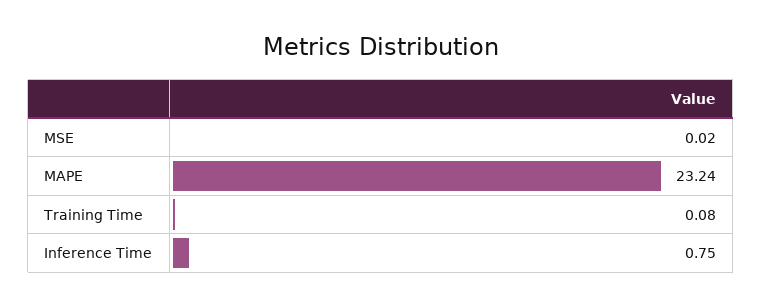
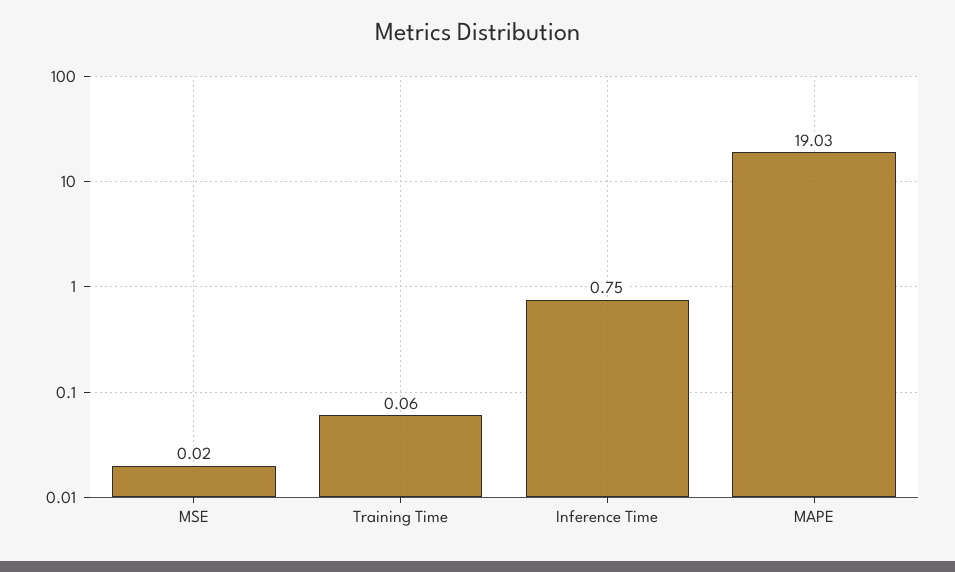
MAPE: 23.24 -> 19.03
Training Time: 0.08 -> 0.06

